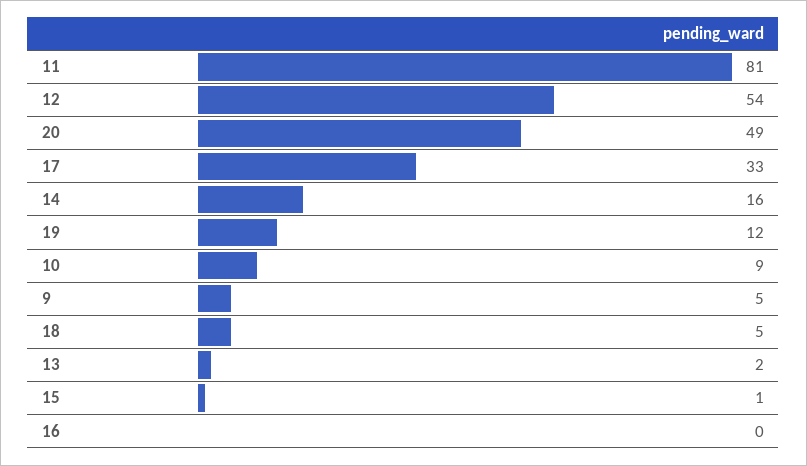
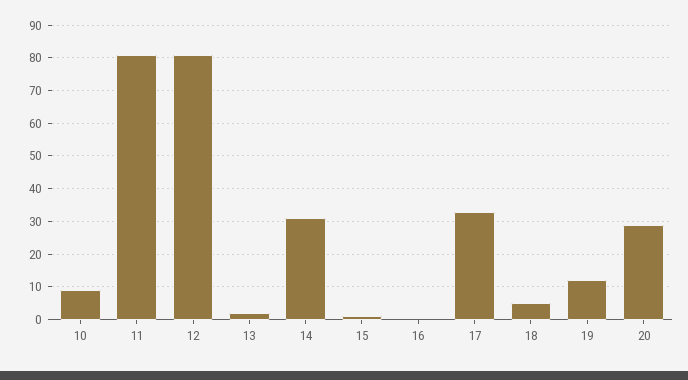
12: 54 -> 80
20: 49 -> 30
14: 16 -> 30
9: 5 -> none

